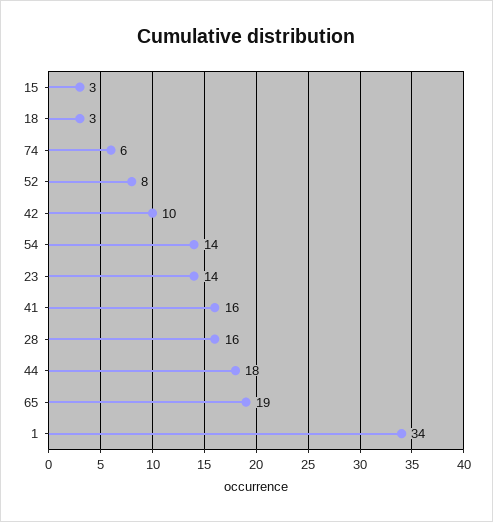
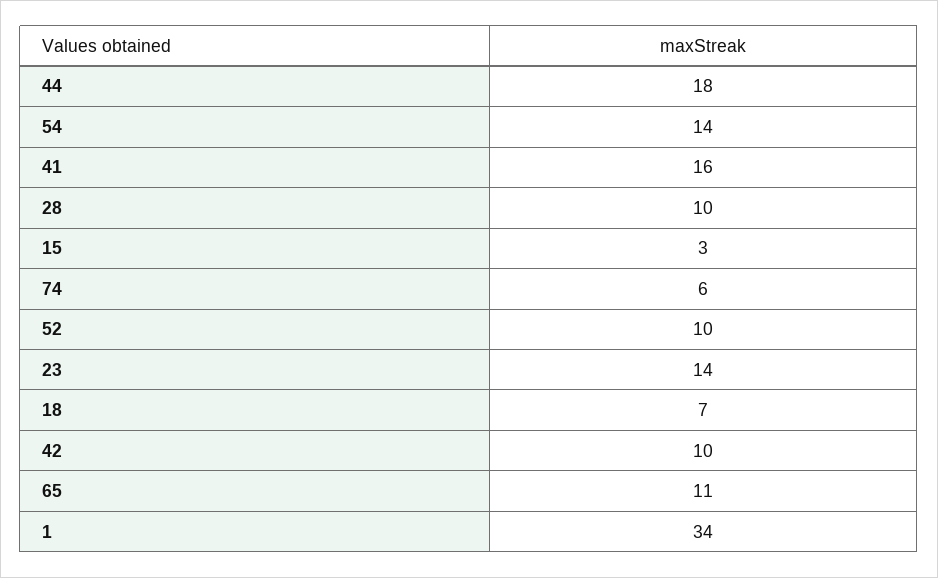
18: 3 -> 7
52: 8 -> 10
28: 16 -> 10
65: 19 -> 11

